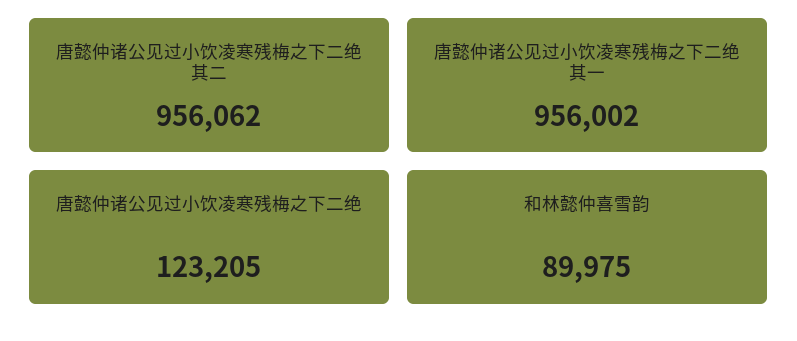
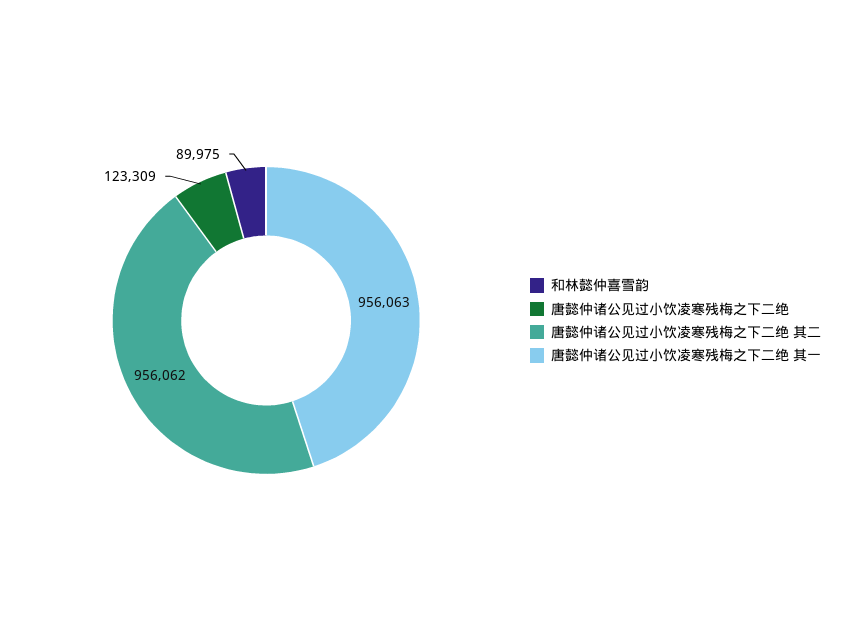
唐懿仲诸公见过小饮凌寒残梅之下二绝 其一: 956002 -> 956063
唐懿仲诸公见过小饮凌寒残梅之下二绝: 123205 -> 123309

